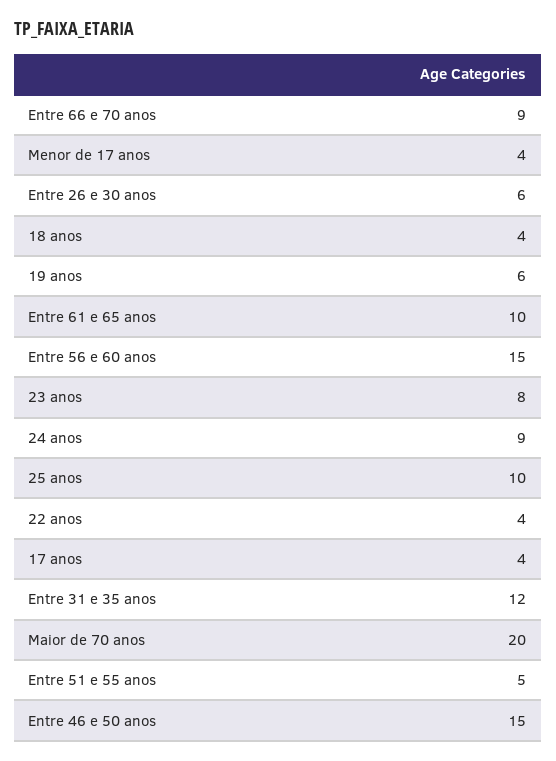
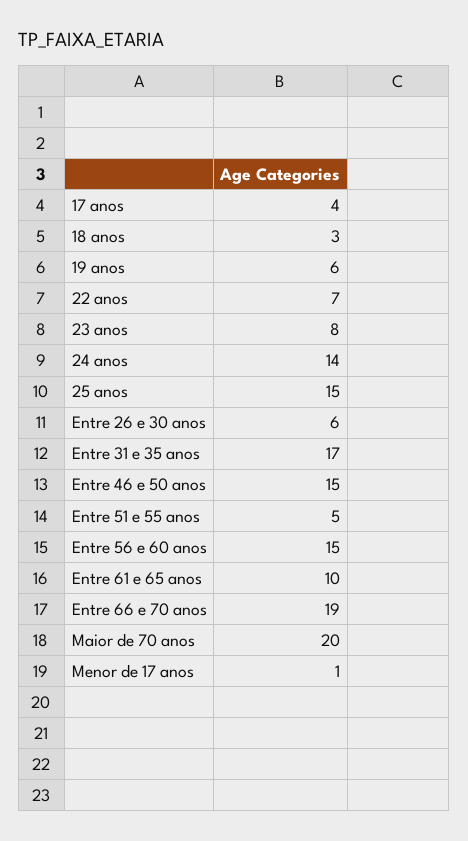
Entre 66 e 70 anos: 9 -> 19
Menor de 17 anos: 4 -> 1
18 anos: 4 -> 3
24 anos: 9 -> 14
25 anos: 10 -> 15
22 anos: 4 -> 7
Entre 31 e 35 anos: 12 -> 17

